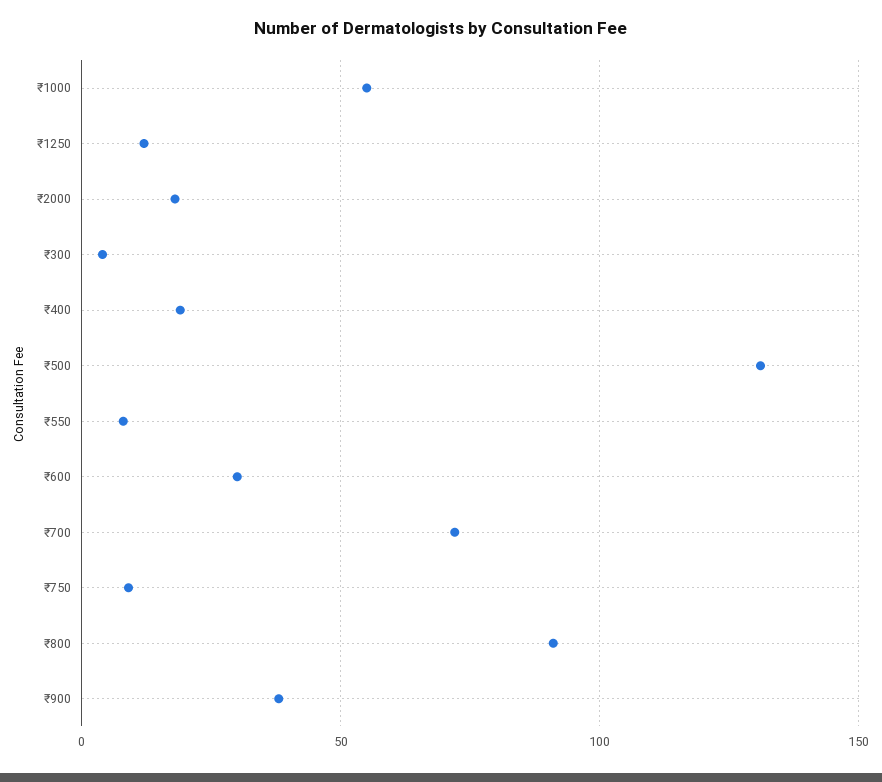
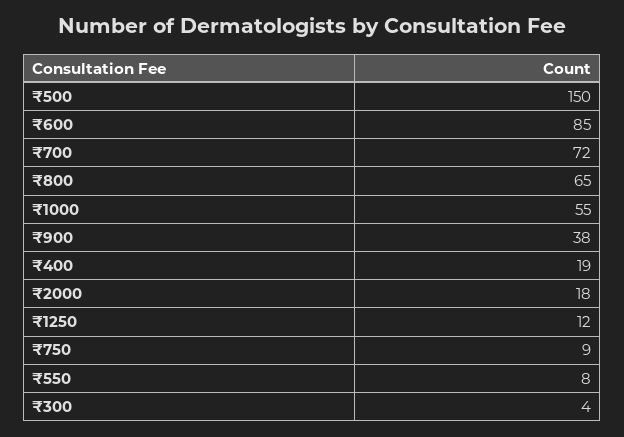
₹500: 130 -> 150
₹600: 30 -> 85
₹800: 90 -> 65

